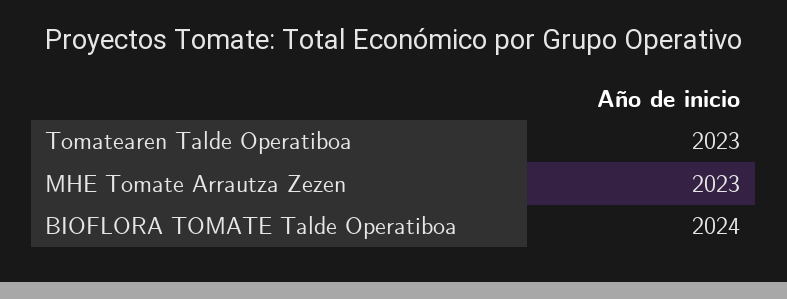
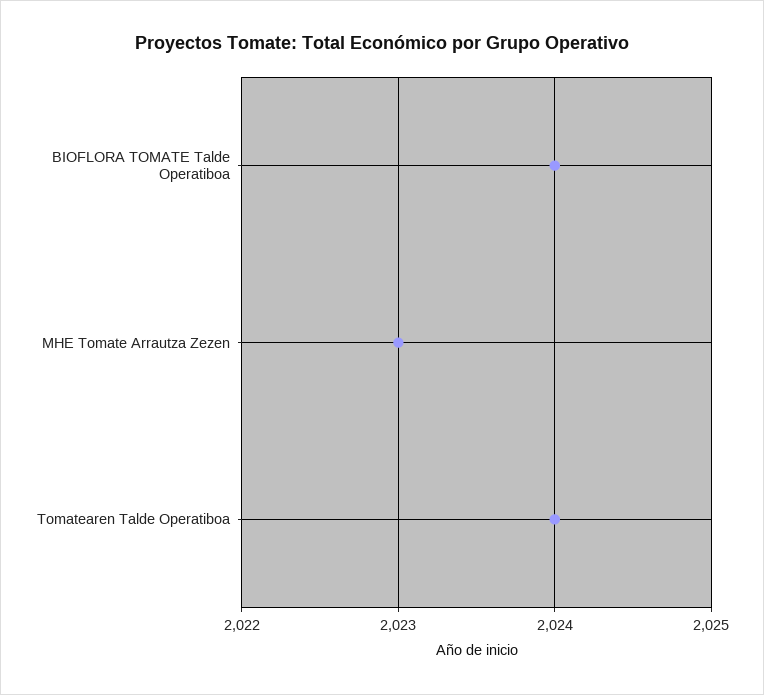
Tomatearen Talde Operatiboa: 2023 -> 2024

